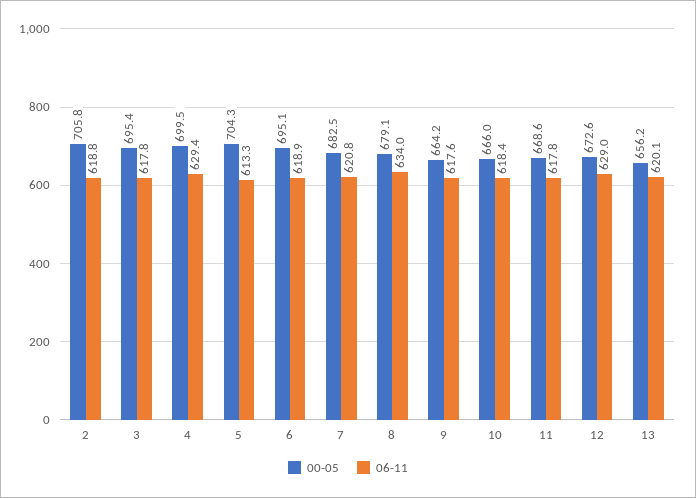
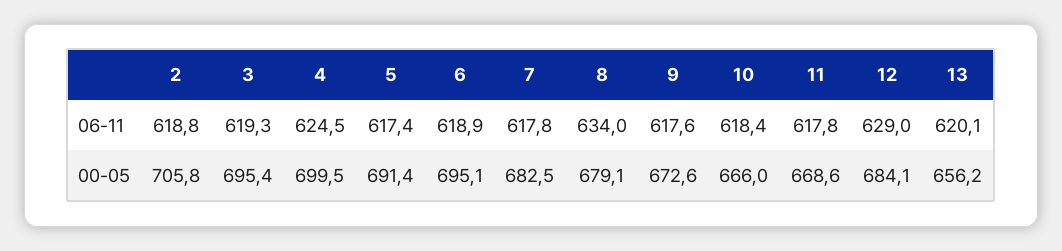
06-11, 3: 617.8 -> 619.3
06-11, 4: 629.4 -> 624.5
00-05, 5: 704.3 -> 691.4
06-11, 5: 613.3 -> 617.4
06-11, 7: 620.8 -> 617.8
00-05, 9: 664.2 -> 672.6
00-05, 12: 672.6 -> 684.1

